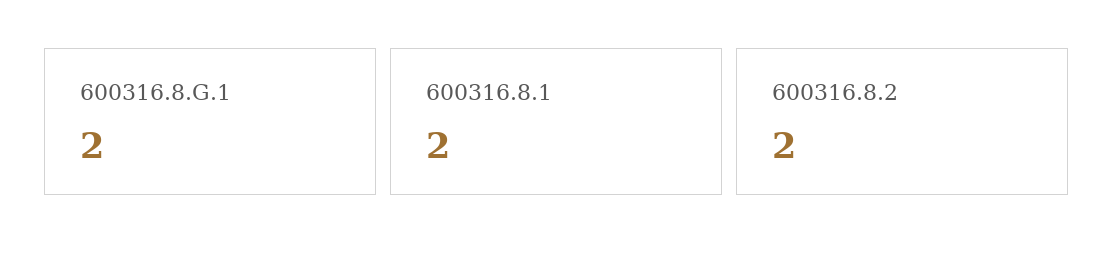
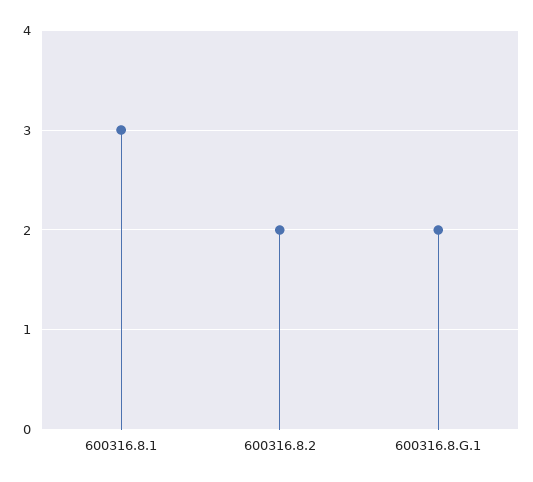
600316.8.1: 2 -> 3

